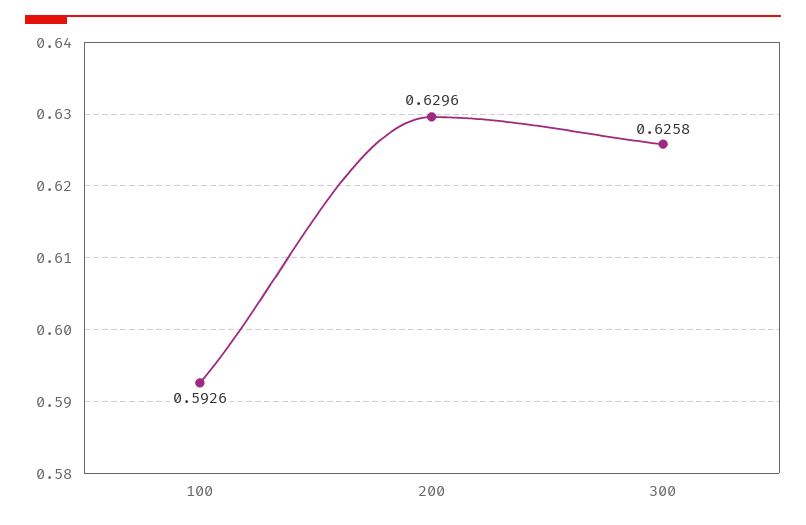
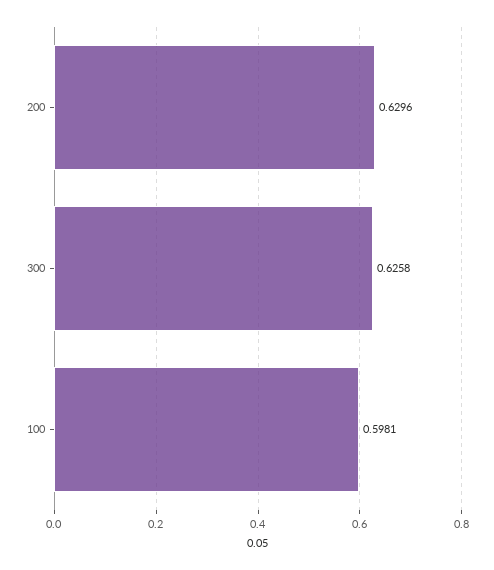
100: 0.5926 -> 0.5981

